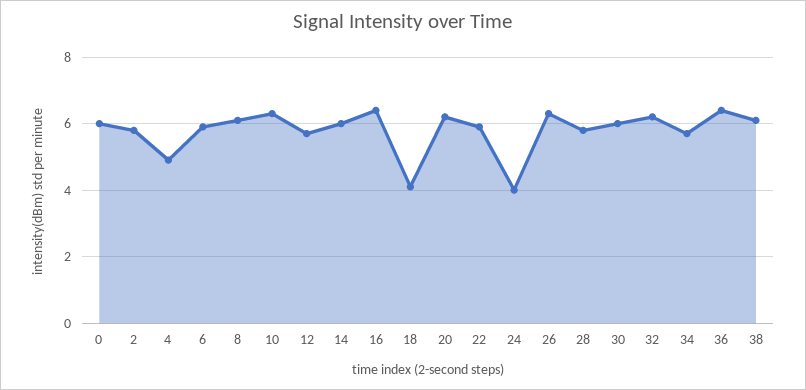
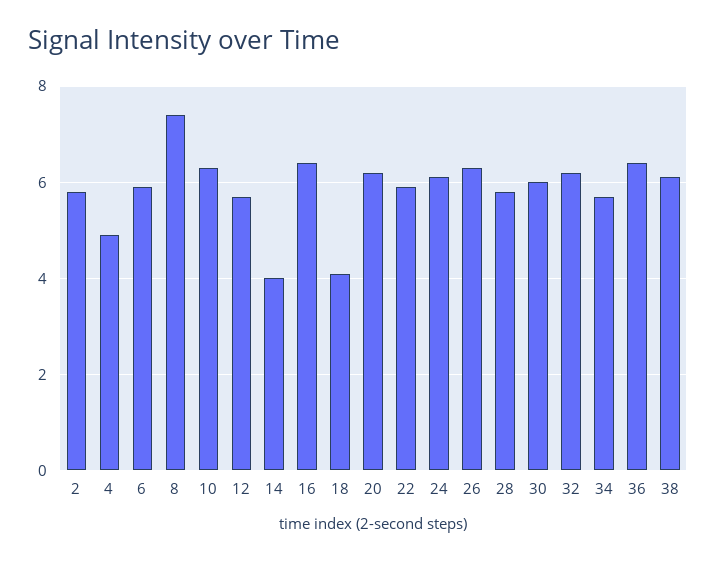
0: 6 -> none
8: 6 -> 7.5
14: 6 -> 4
24: 4 -> 6

